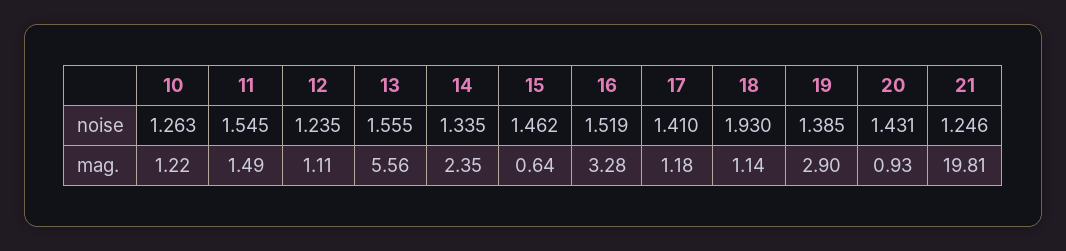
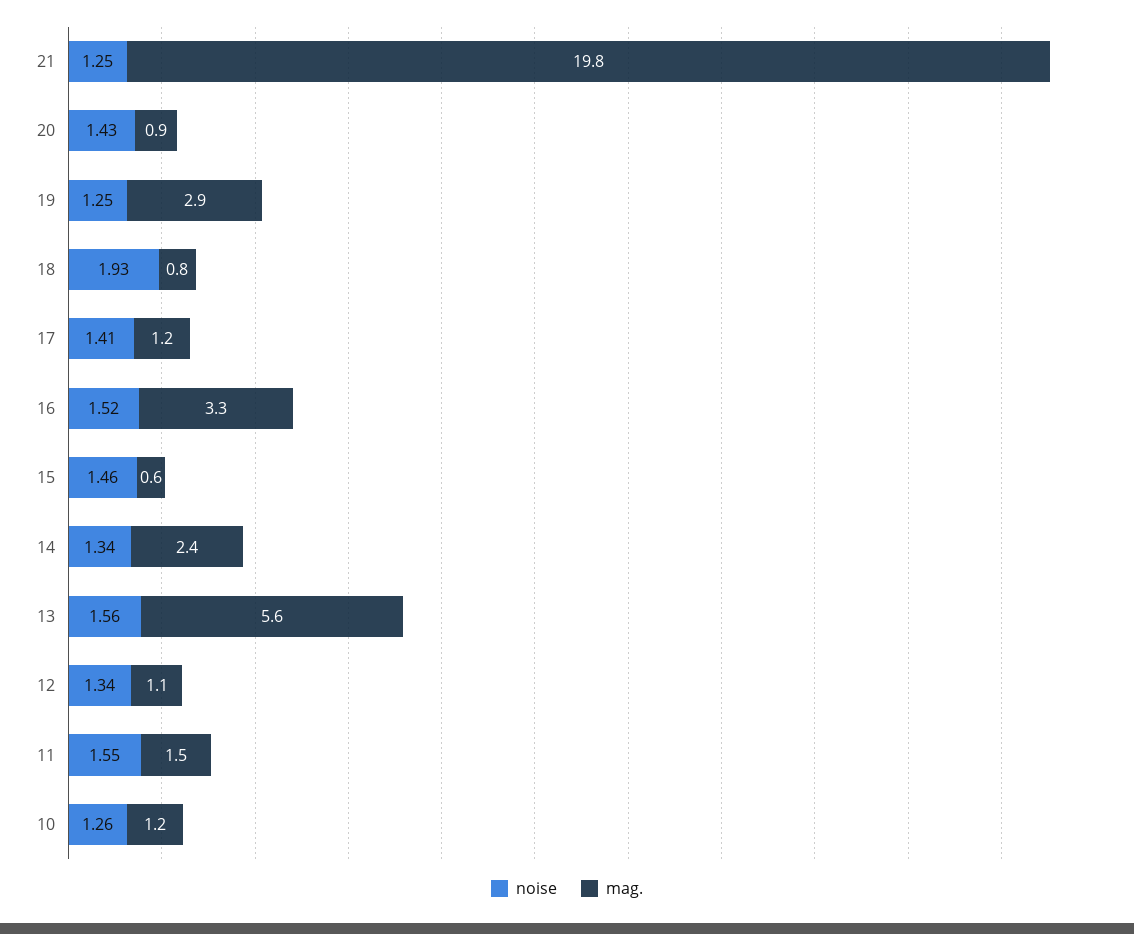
noise, 12: 1.235 -> 1.34
noise, 19: 1.385 -> 1.25
mag., 18: 1.14 -> 0.8

